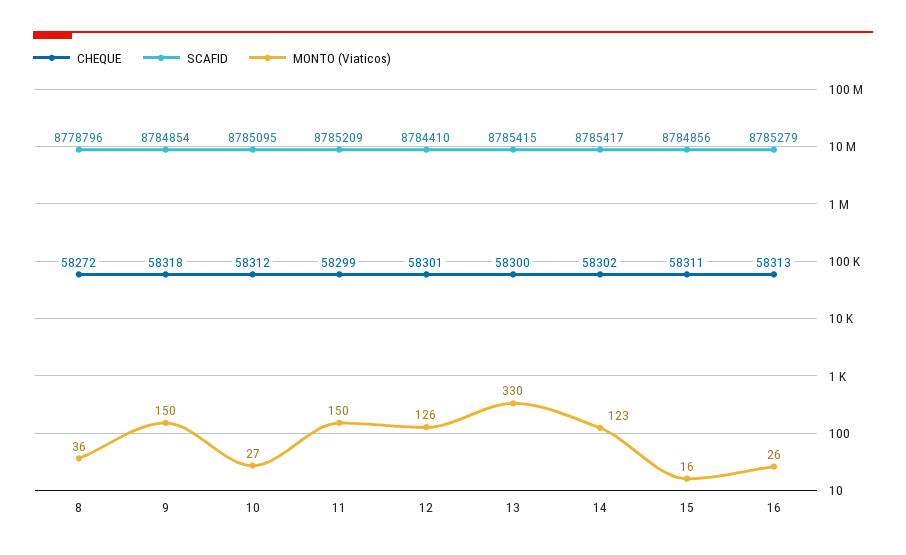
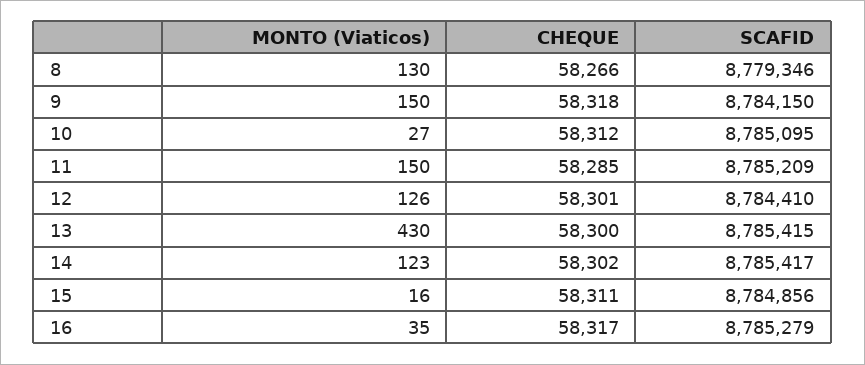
CHEQUE, 8: 58272 -> 58266
SCAFID, 8: 8778796 -> 8779346
MONTO (Viaticos), 8: 36 -> 130
SCAFID, 9: 8784854 -> 8784150
CHEQUE, 11: 58299 -> 58285
MONTO (Viaticos), 13: 330 -> 430
CHEQUE, 16: 58313 -> 58317
MONTO (Viaticos), 16: 26 -> 35

